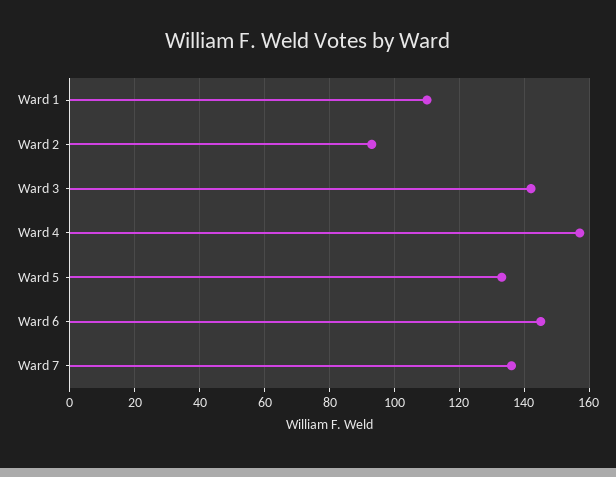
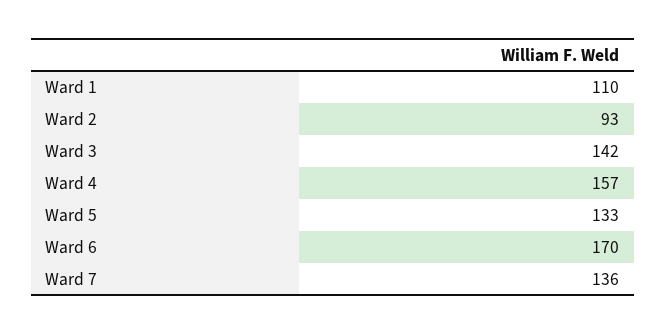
Ward 6: 145 -> 170

